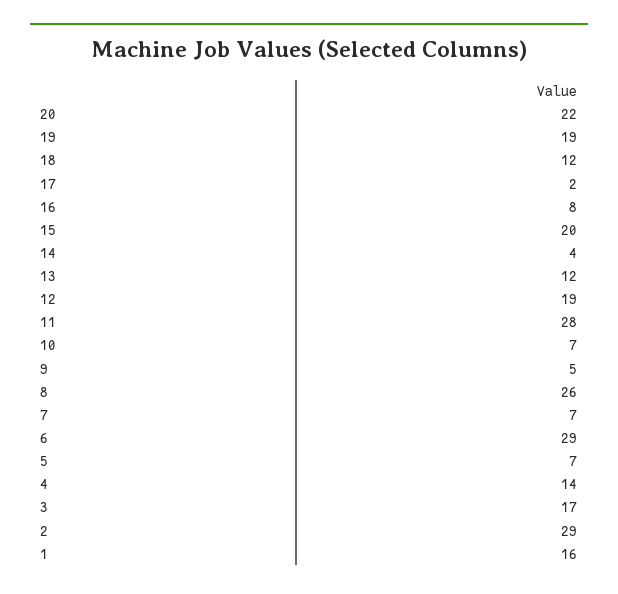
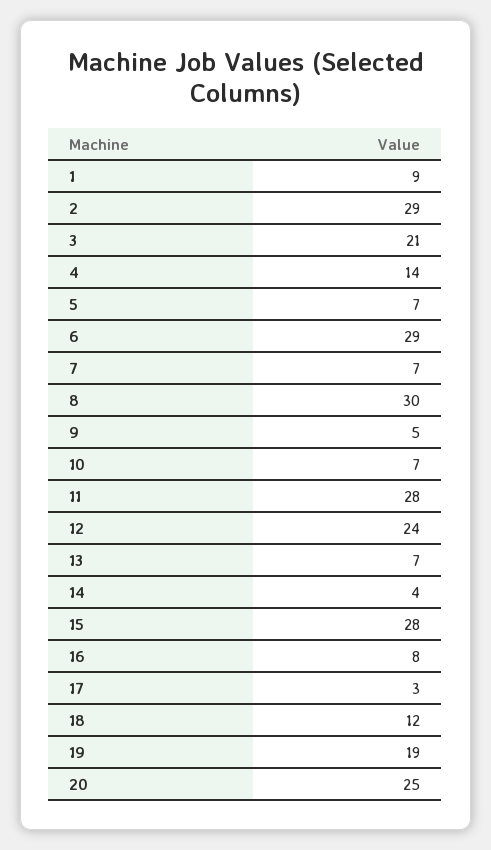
20: 22 -> 25
17: 2 -> 3
15: 20 -> 28
13: 12 -> 7
12: 19 -> 24
8: 26 -> 30
3: 17 -> 21
1: 16 -> 9

